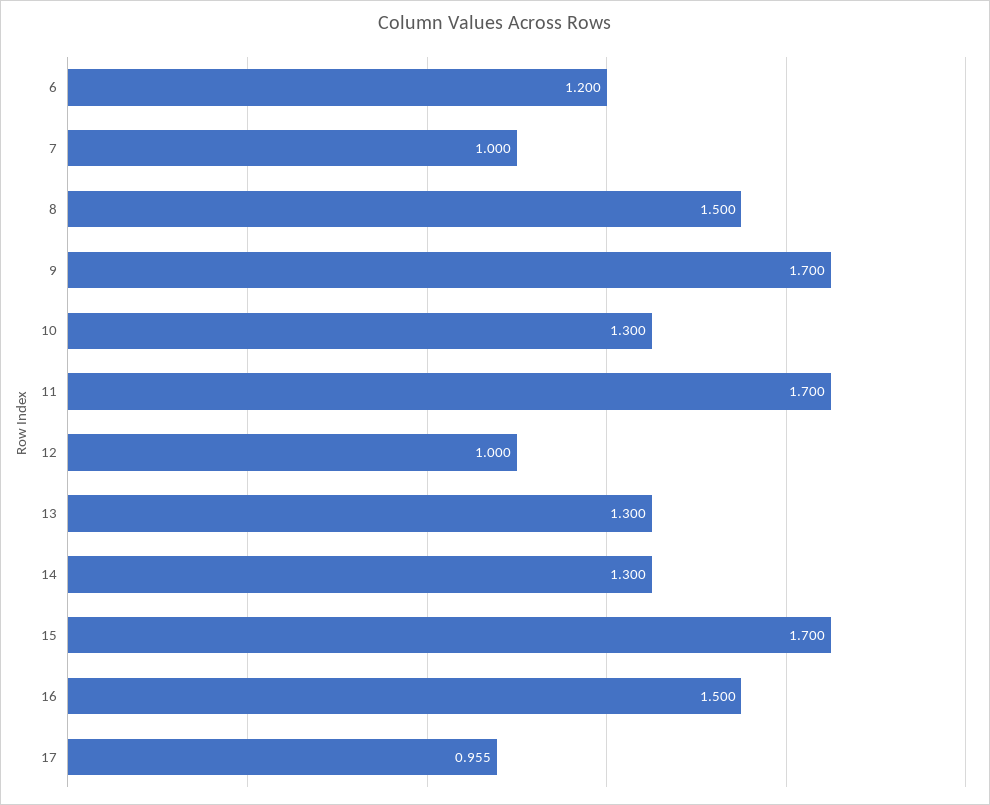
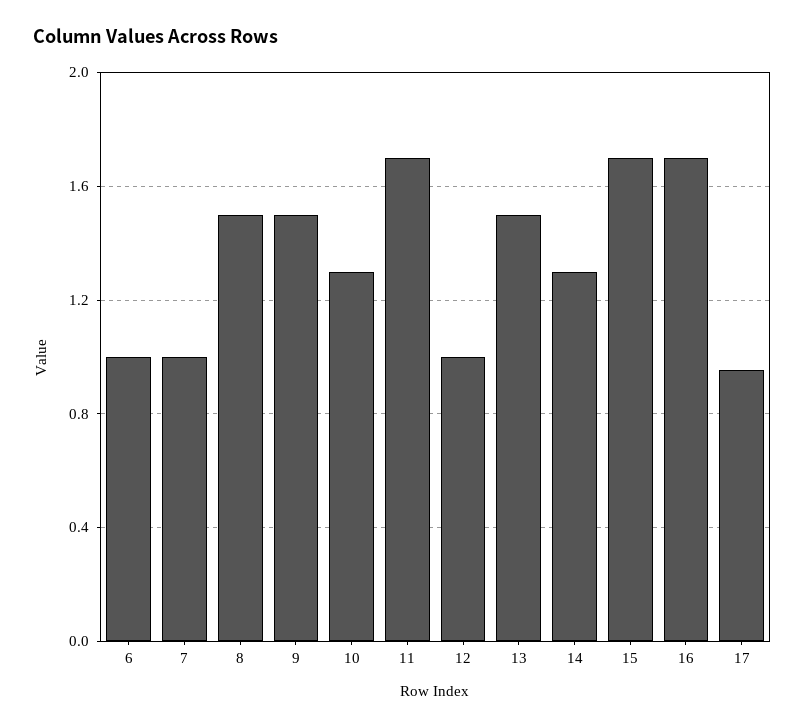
6: 1.2 -> 1
9: 1.7 -> 1.5
13: 1.3 -> 1.5
16: 1.5 -> 1.7

